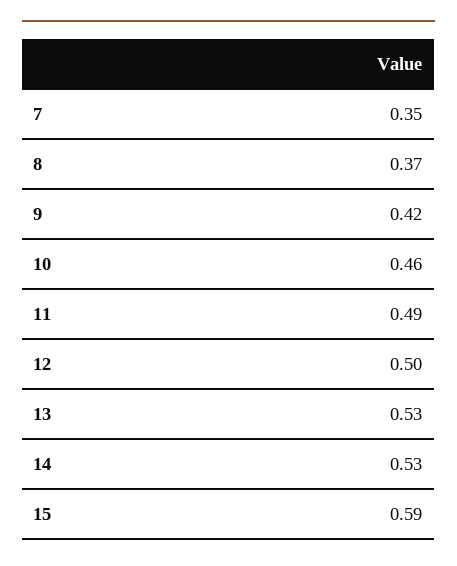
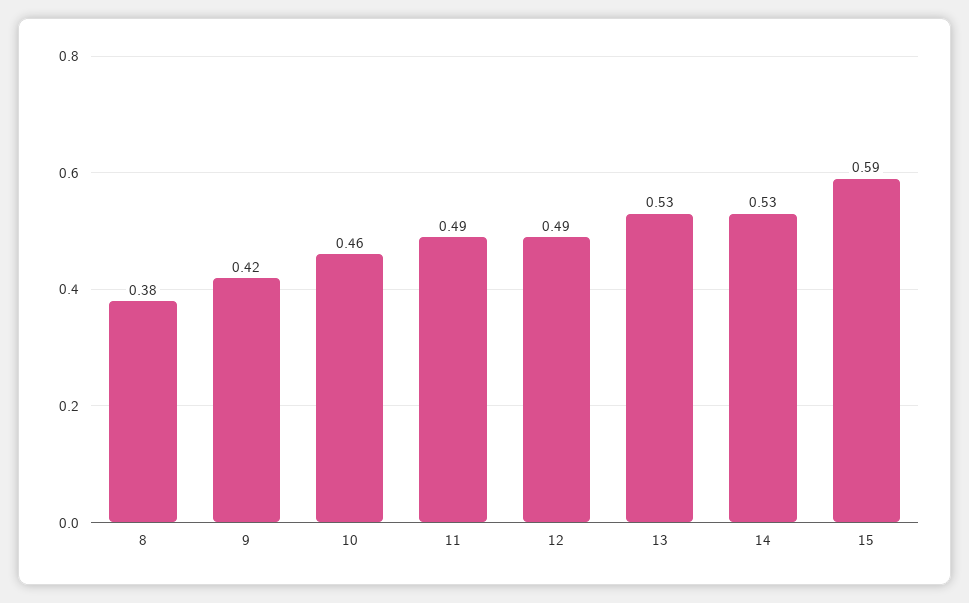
7: 0.35 -> none
8: 0.37 -> 0.38
12: 0.5 -> 0.49

